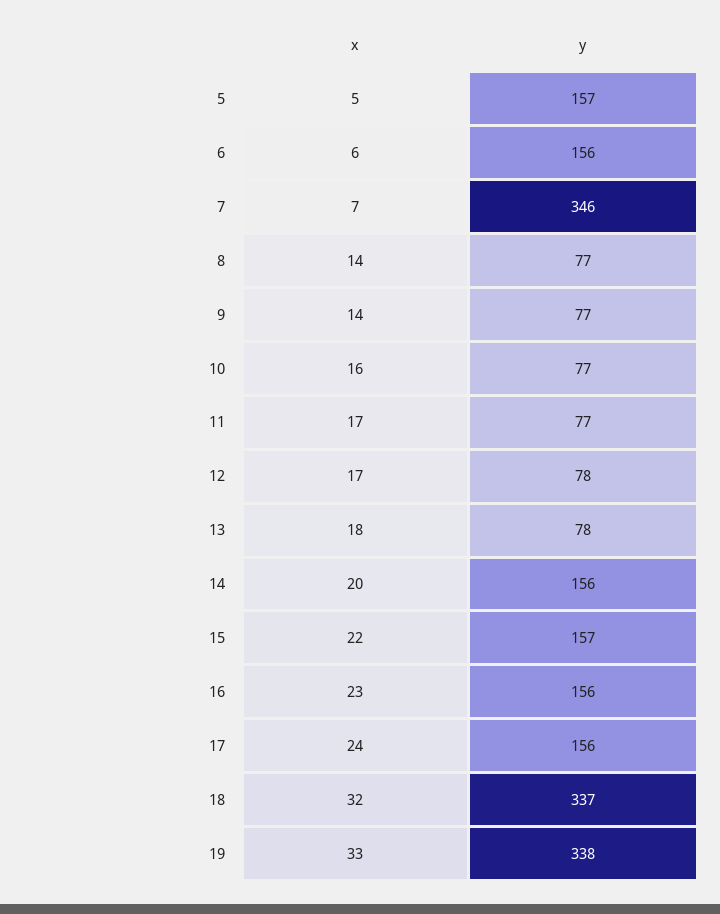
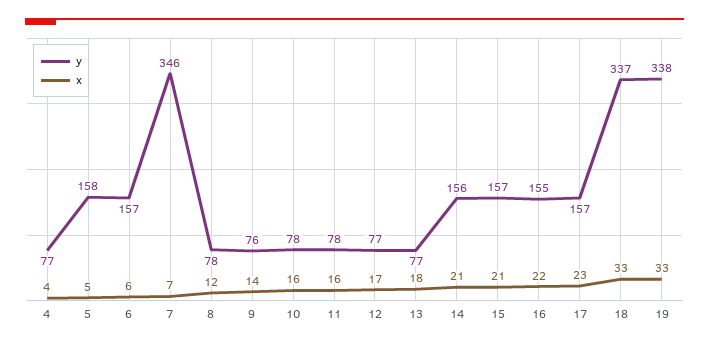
y, 5: 157 -> 158
y, 6: 156 -> 157
x, 8: 14 -> 12
y, 8: 77 -> 78
y, 9: 77 -> 76
y, 10: 77 -> 78
x, 11: 17 -> 16
y, 11: 77 -> 78
y, 12: 78 -> 77
y, 13: 78 -> 77
x, 14: 20 -> 21
x, 15: 22 -> 21
x, 16: 23 -> 22
y, 16: 156 -> 155
x, 17: 24 -> 23
y, 17: 156 -> 157
x, 18: 32 -> 33
y, 4: none -> 77
x, 4: none -> 4

